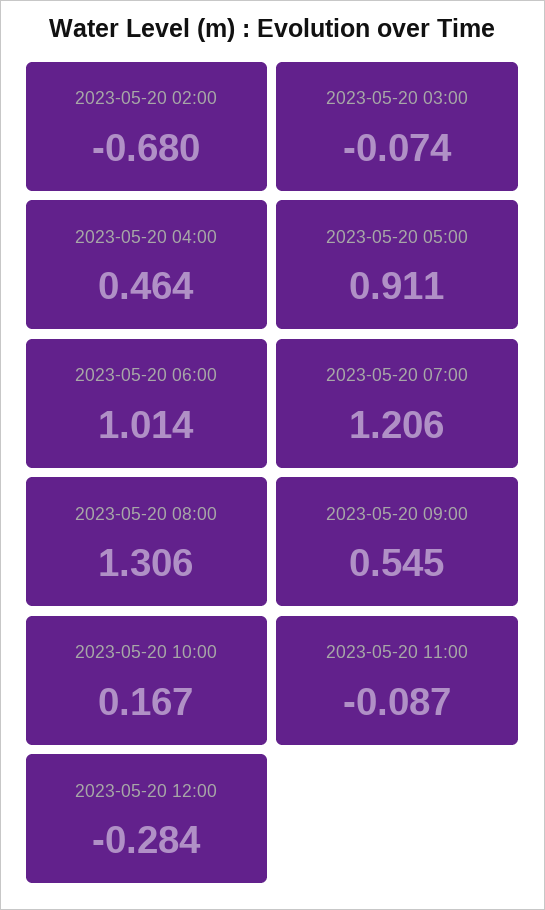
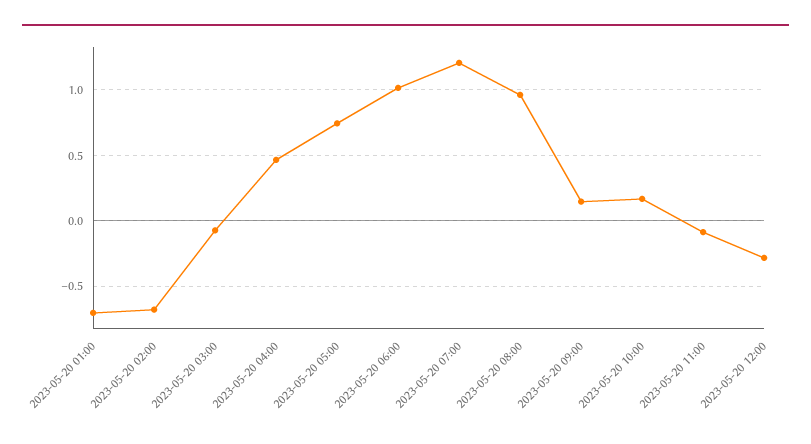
2023-05-20 05:00: 0.911 -> 0.75
2023-05-20 08:00: 1.306 -> 0.95
2023-05-20 09:00: 0.545 -> 0.15
2023-05-20 01:00: none -> -0.7

